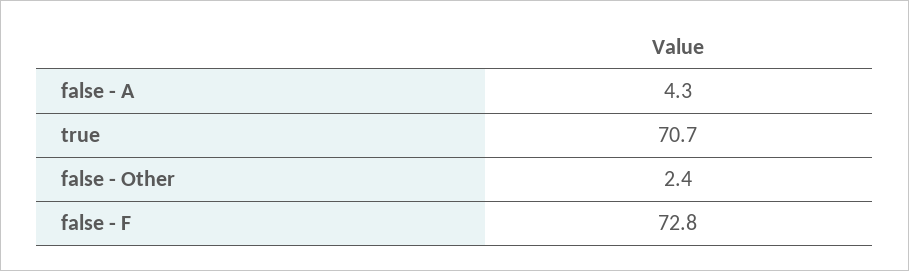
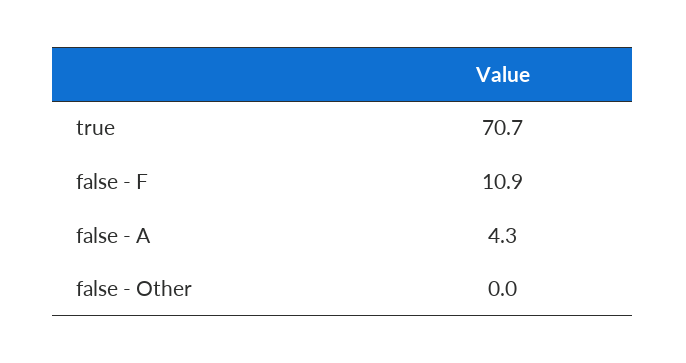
false - Other: 2.4 -> 0
false - F: 72.8 -> 10.9

